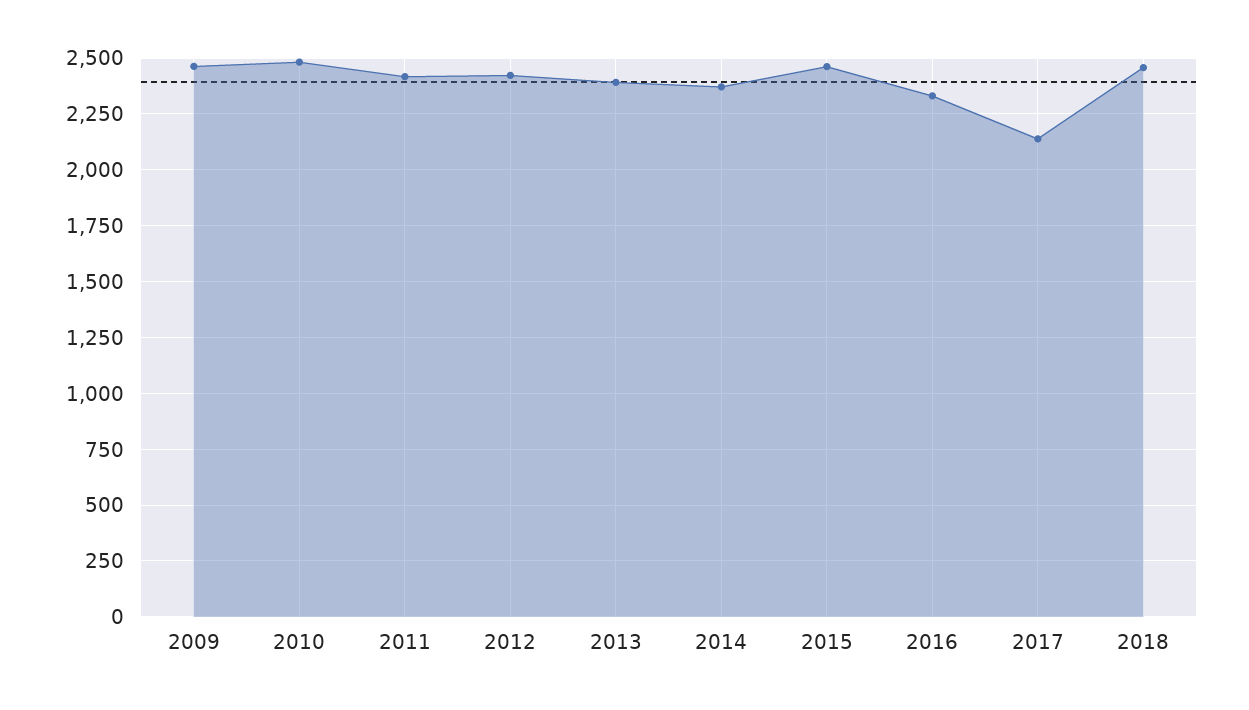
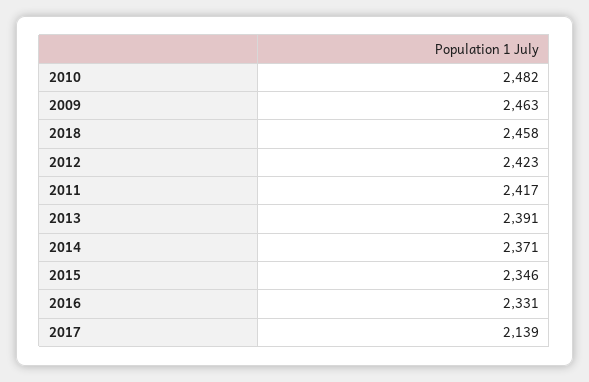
2015: 2450 -> 2346

